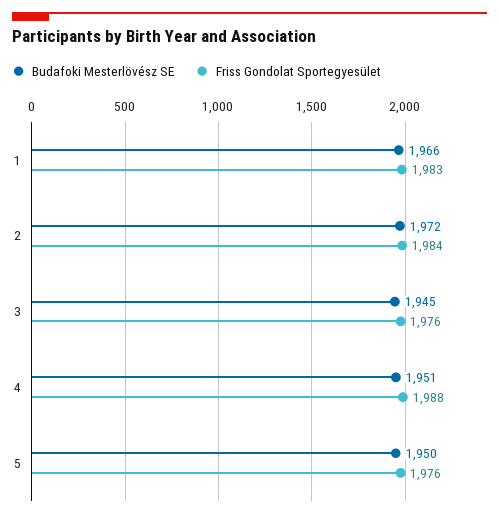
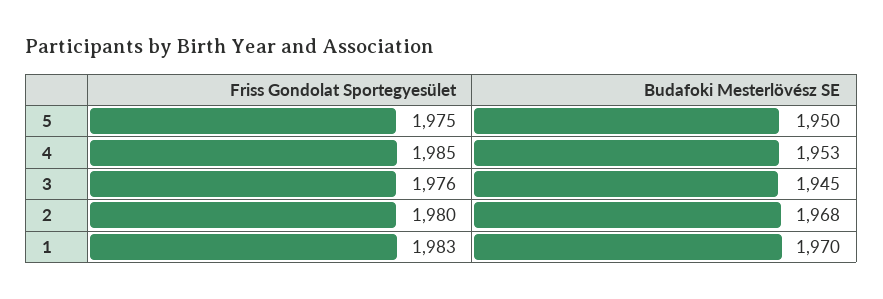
Budafoki Mesterlövész SE, 1: 1966 -> 1970
Budafoki Mesterlövész SE, 2: 1972 -> 1968
Friss Gondolat Sportegyesület, 2: 1984 -> 1980
Budafoki Mesterlövész SE, 4: 1951 -> 1953
Friss Gondolat Sportegyesület, 4: 1988 -> 1985
Friss Gondolat Sportegyesület, 5: 1976 -> 1975

